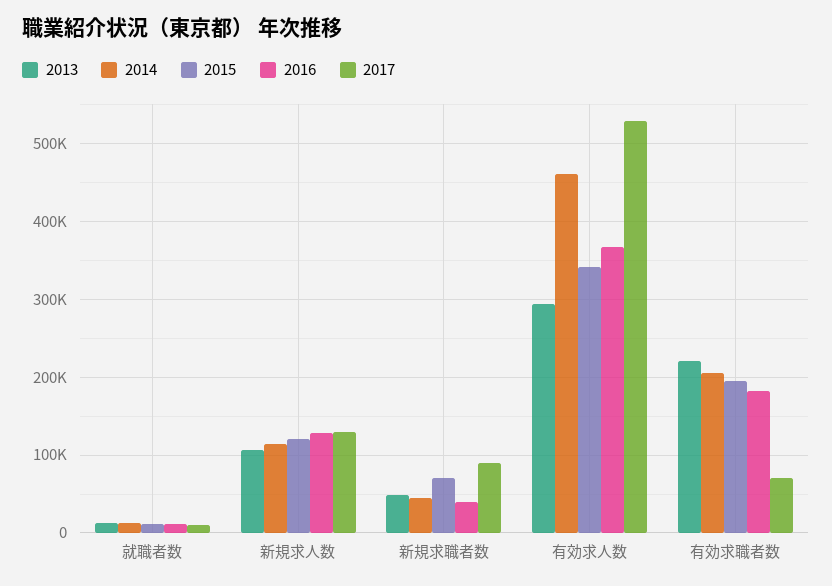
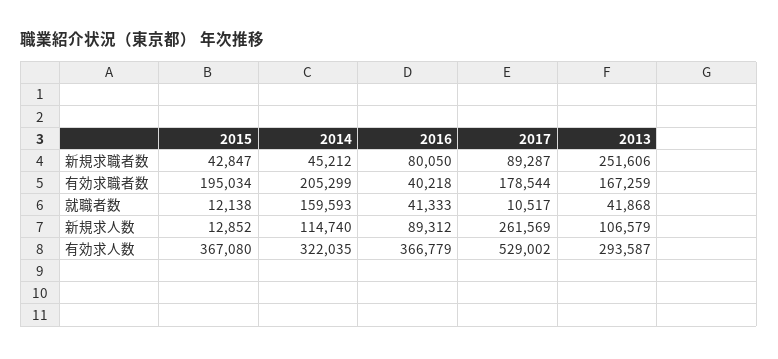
2013, 就職者数: 10000 -> 41868
2014, 就職者数: 10000 -> 159593
2016, 就職者数: 10000 -> 41333
2015, 新規求人数: 120000 -> 12852
2016, 新規求人数: 130000 -> 89312
2017, 新規求人数: 130000 -> 261569
2013, 新規求職者数: 50000 -> 251606
2015, 新規求職者数: 70000 -> 42847
2016, 新規求職者数: 40000 -> 80050
2014, 有効求人数: 460000 -> 322035
2015, 有効求人数: 340000 -> 367080
2013, 有効求職者数: 220000 -> 167259
2016, 有効求職者数: 180000 -> 40218
2017, 有効求職者数: 70000 -> 178544

